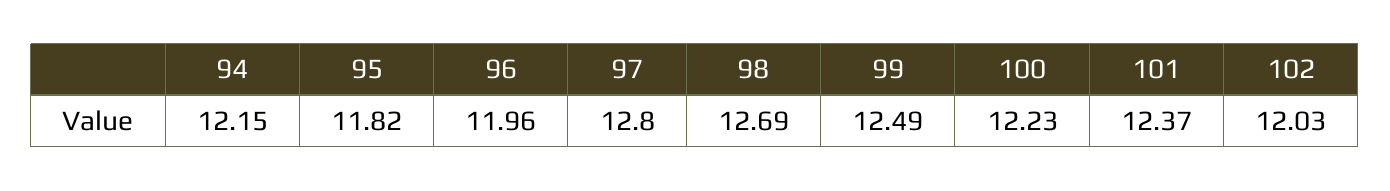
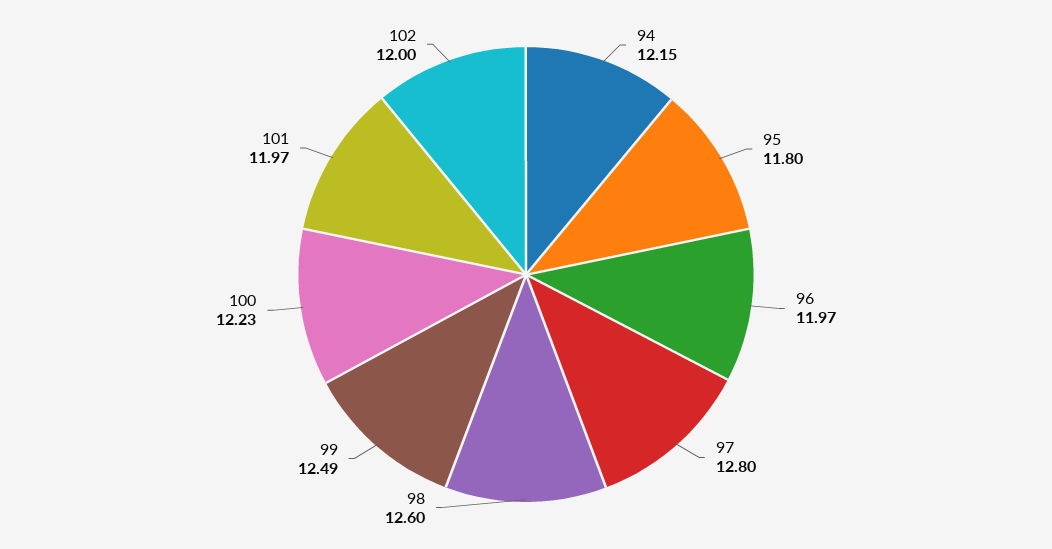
95: 11.82 -> 11.8
96: 11.96 -> 11.97
98: 12.69 -> 12.6
101: 12.37 -> 11.97
102: 12.03 -> 12

